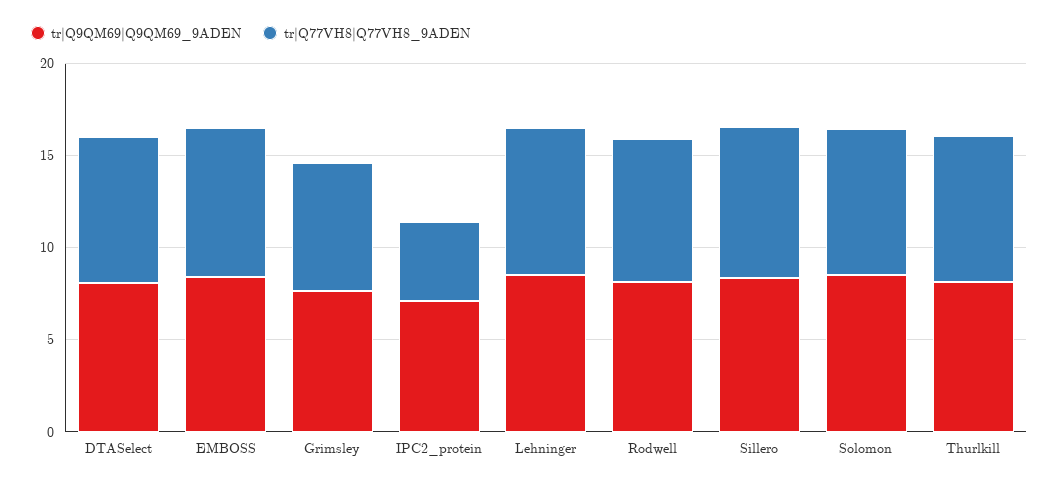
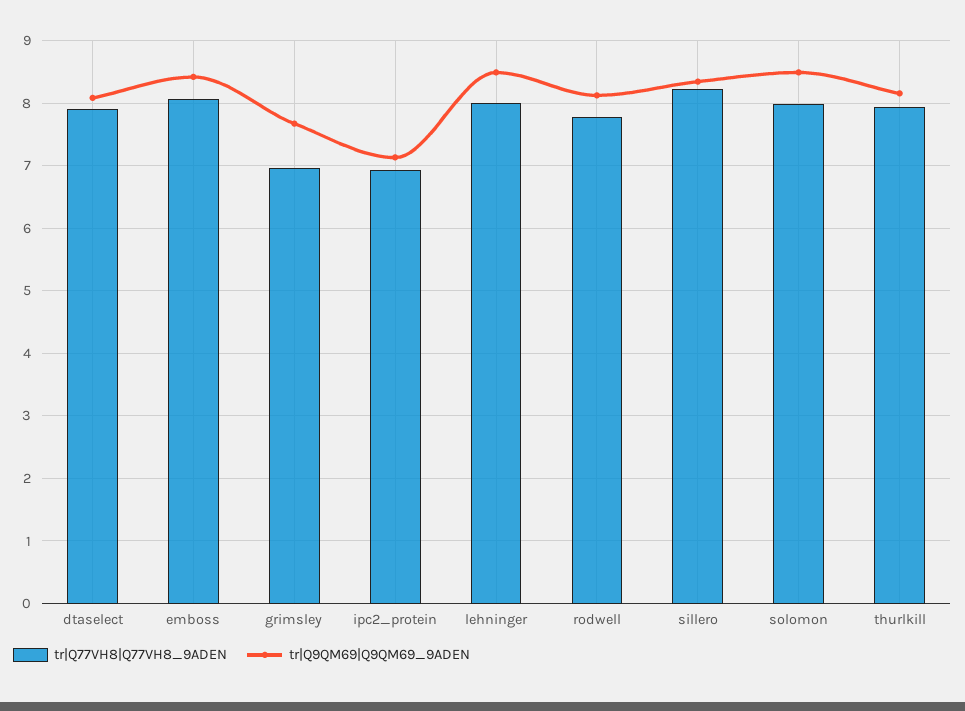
tr|Q77VH8|Q77VH8_9ADEN, IPC2_protein: 4 -> 6.9

